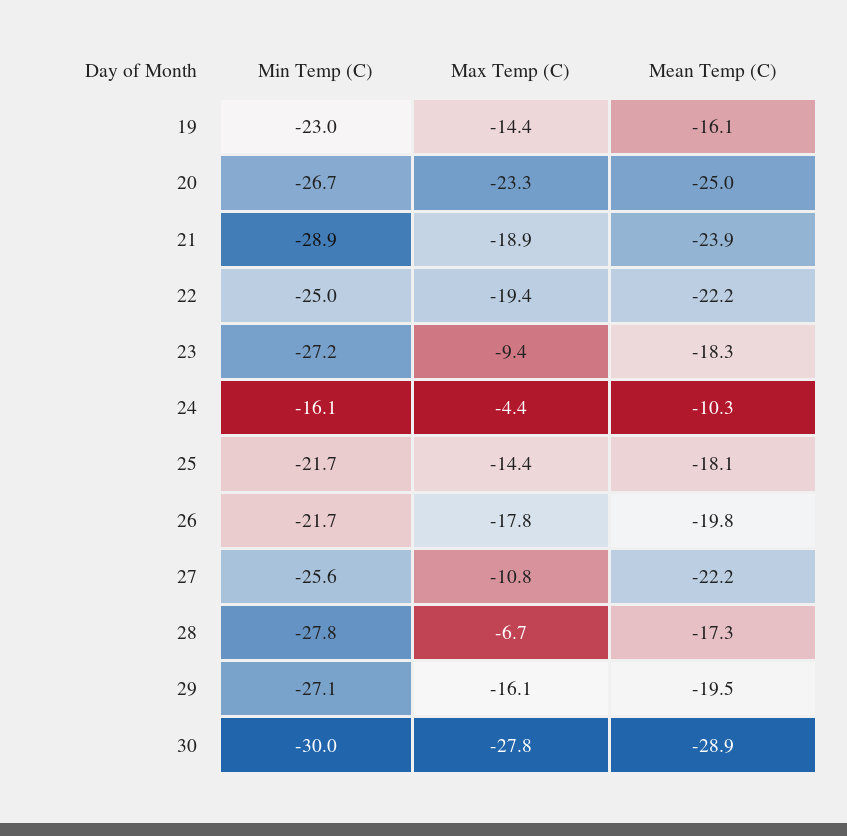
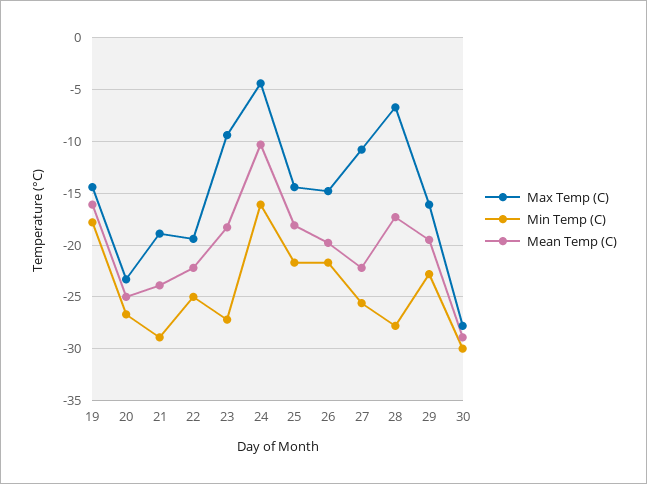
Min Temp (C), 19: -23 -> -18
Max Temp (C), 26: -17.8 -> -15
Min Temp (C), 29: -27.1 -> -23

